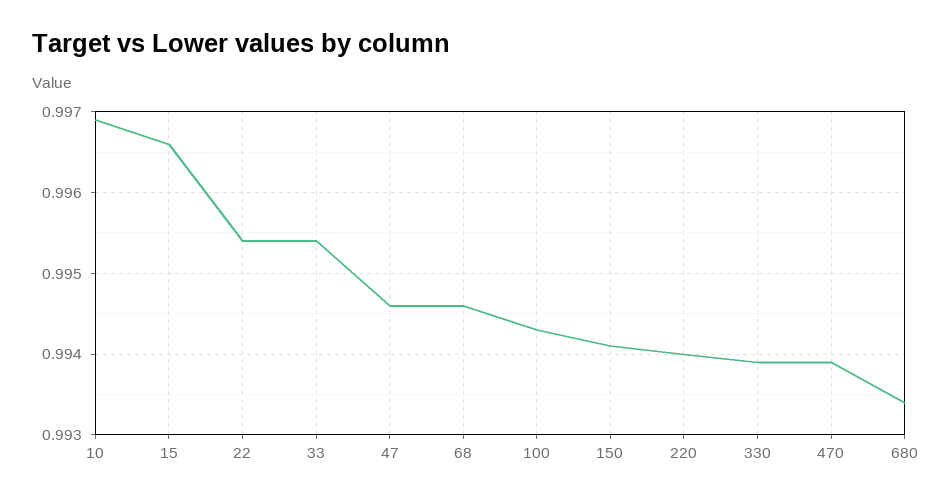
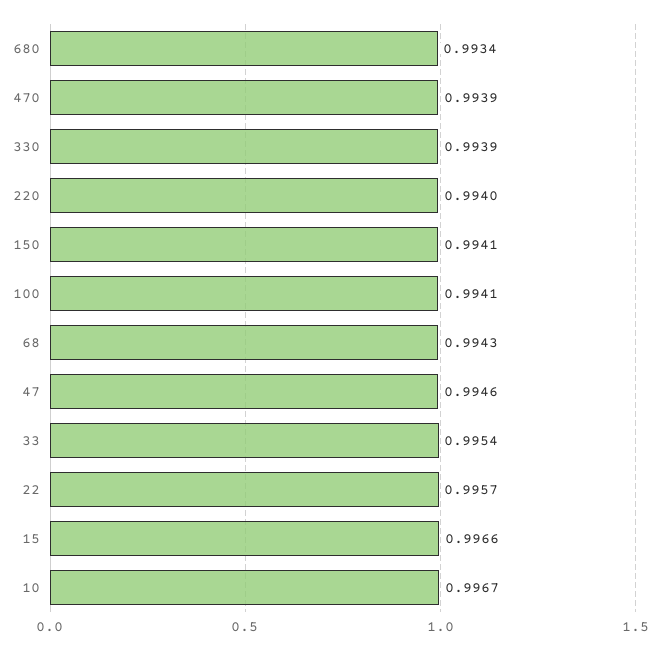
10: 0.9969 -> 0.9967
22: 0.9954 -> 0.9957
68: 0.9946 -> 0.9943
100: 0.9943 -> 0.9941

